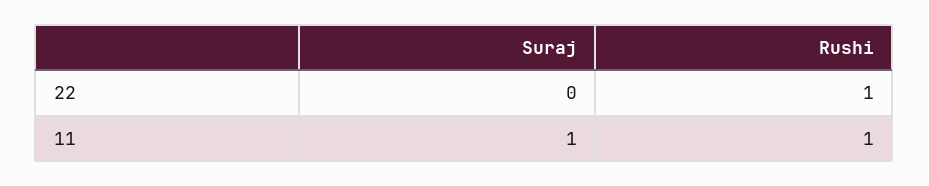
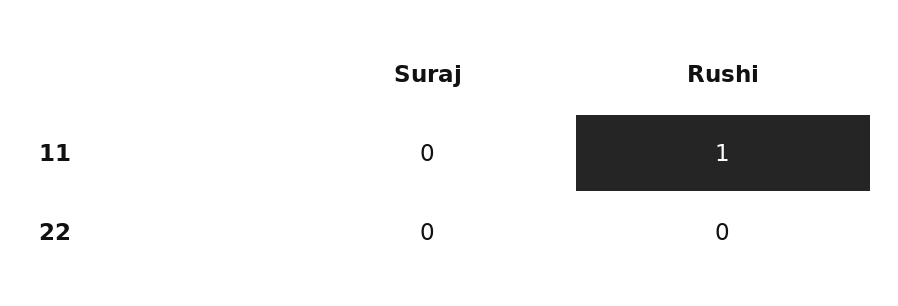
Rushi, 22: 1 -> 0
Suraj, 11: 1 -> 0

